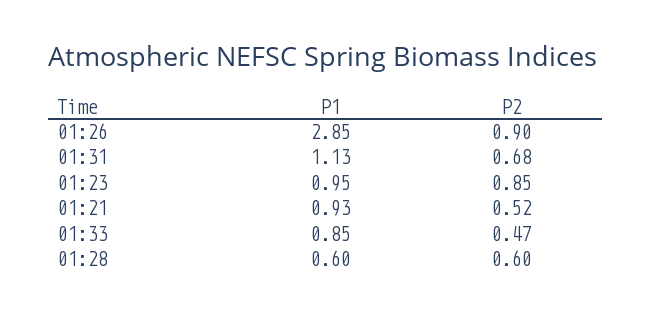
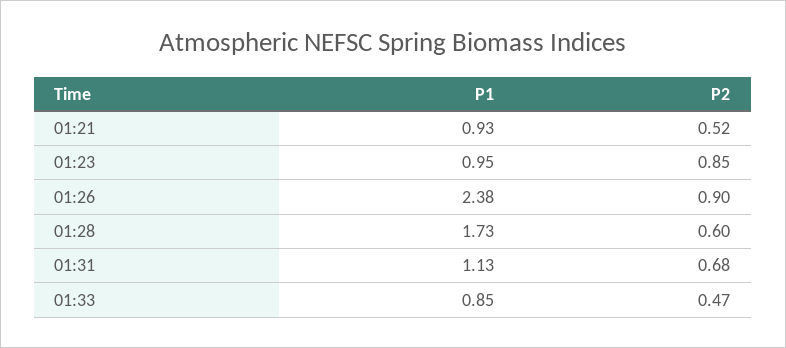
P1, 01:26: 2.85 -> 2.38
P1, 01:28: 0.6 -> 1.73

